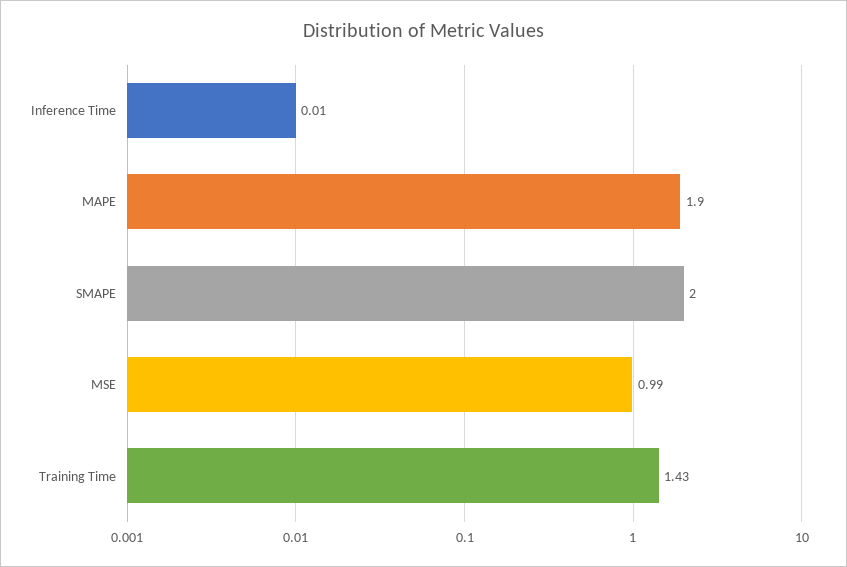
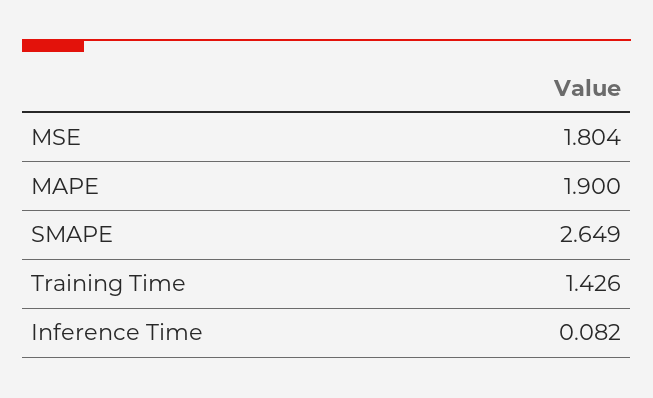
Inference Time: 0.01 -> 0.082
SMAPE: 2 -> 2.649
MSE: 0.99 -> 1.804

